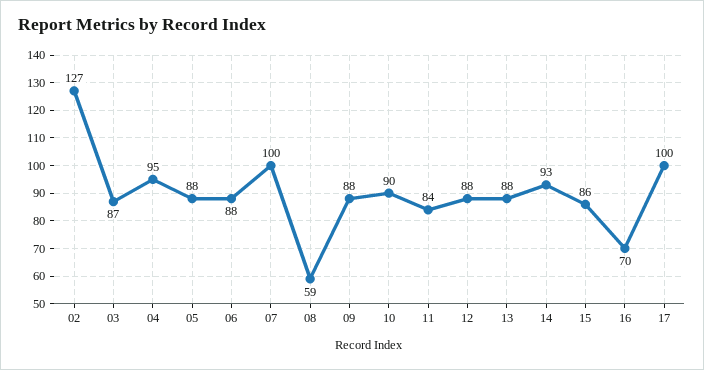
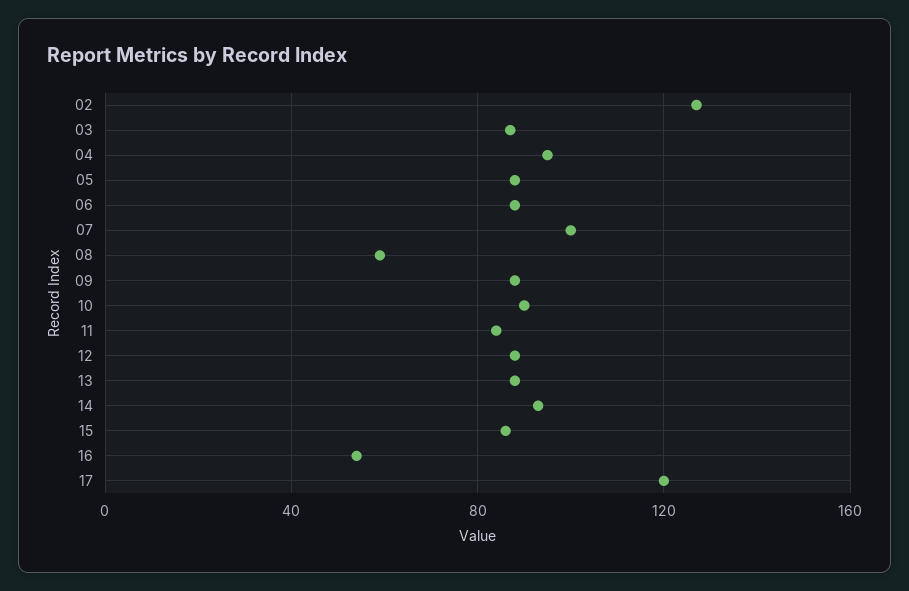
16: 70 -> 55
17: 100 -> 120

